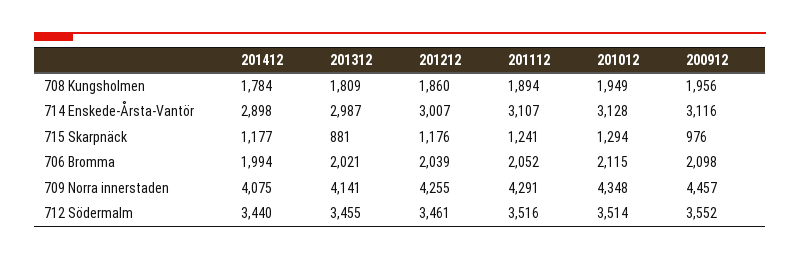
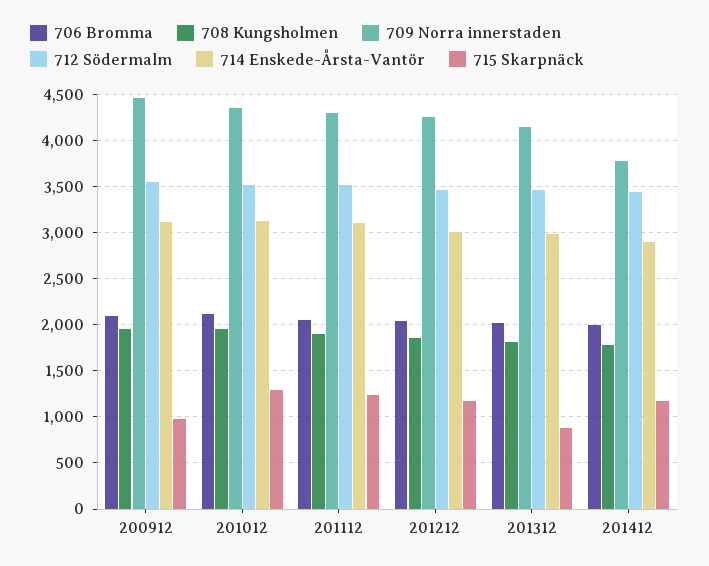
709 Norra innerstaden, 201412: 4075 -> 3800

